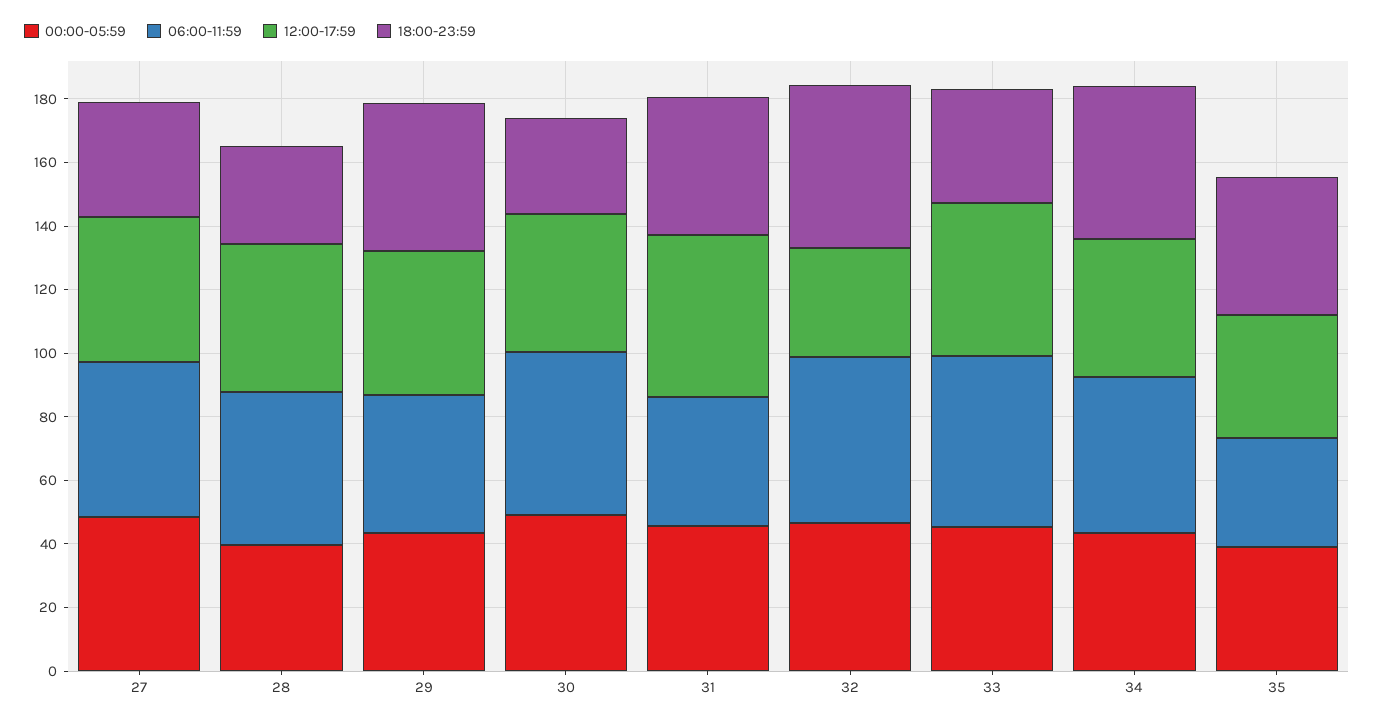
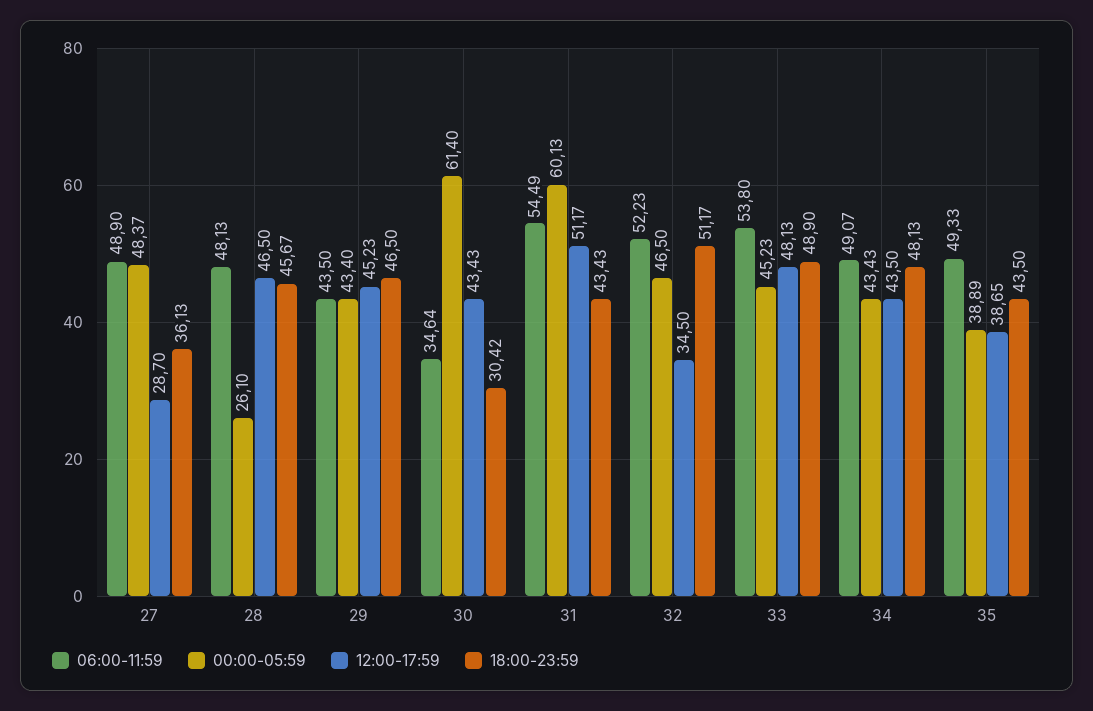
12:00-17:59, 27: 45 -> 28.7
00:00-05:59, 28: 40 -> 26.1
18:00-23:59, 28: 30 -> 45.67
00:00-05:59, 30: 50 -> 61.4
06:00-11:59, 30: 50 -> 34.64
00:00-05:59, 31: 45 -> 60.13
06:00-11:59, 31: 40 -> 54.49
18:00-23:59, 33: 35 -> 48.9
06:00-11:59, 35: 35 -> 49.33

